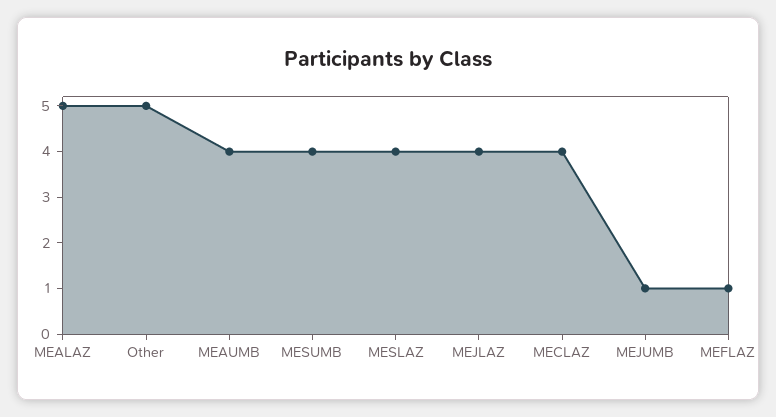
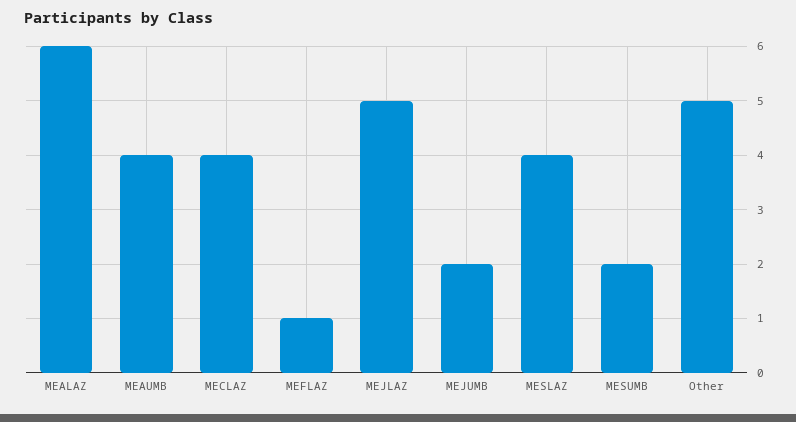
MEALAZ: 5 -> 6
MESUMB: 4 -> 2
MEJLAZ: 4 -> 5
MEJUMB: 1 -> 2

